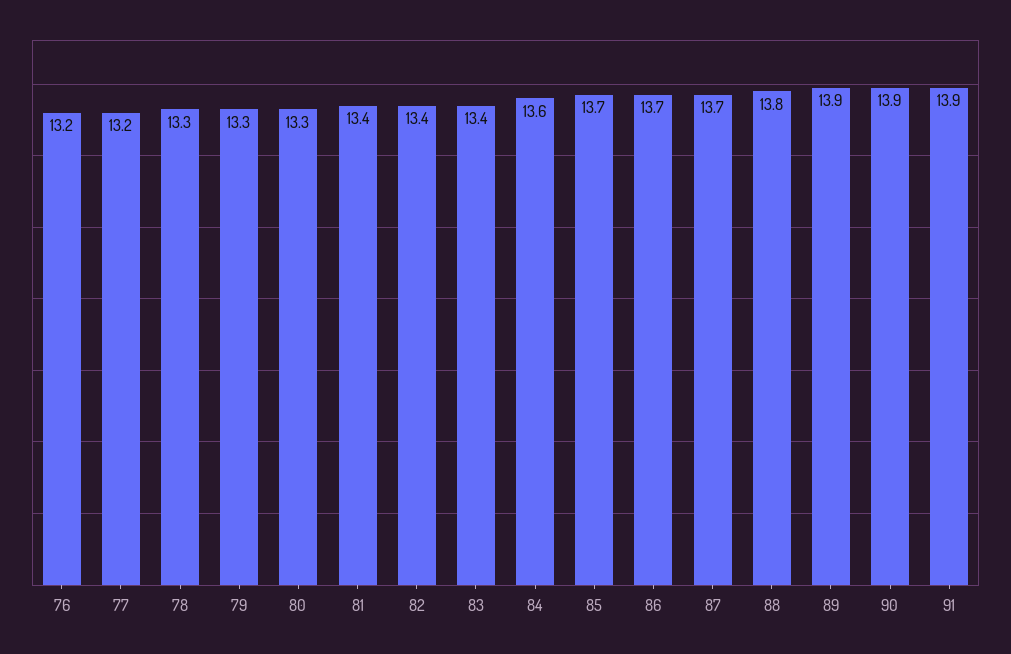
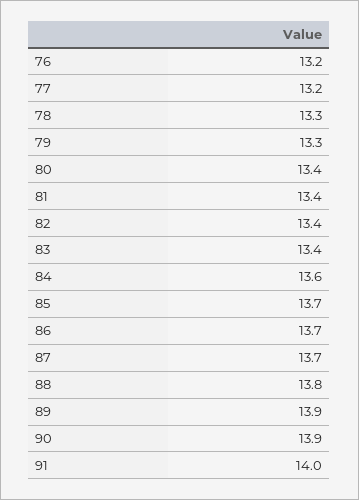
80: 13.3 -> 13.4
91: 13.9 -> 14

